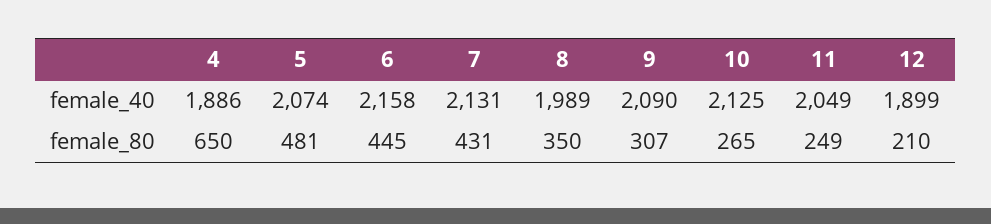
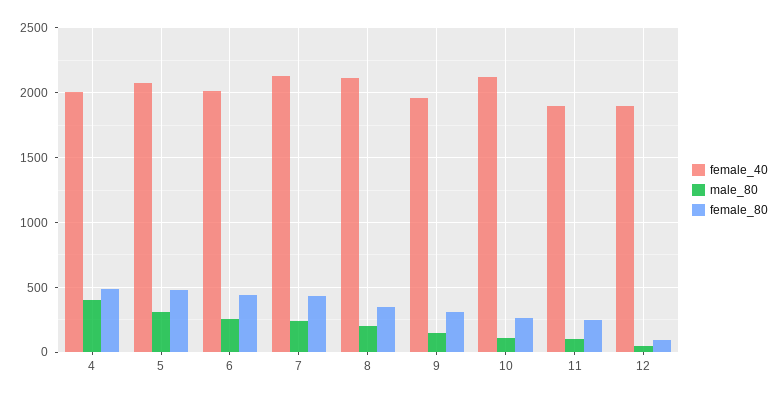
female_40, 4: 1886 -> 2000
female_40, 6: 2158 -> 2000
female_40, 8: 1989 -> 2100
female_40, 9: 2090 -> 1950
female_40, 11: 2049 -> 1900
female_80, 4: 650 -> 500
female_80, 12: 210 -> 100
male_80, 4: none -> 400
male_80, 5: none -> 300
male_80, 6: none -> 250
male_80, 7: none -> 250
male_80, 8: none -> 200
male_80, 9: none -> 150
male_80, 10: none -> 100
male_80, 11: none -> 100
male_80, 12: none -> 50

